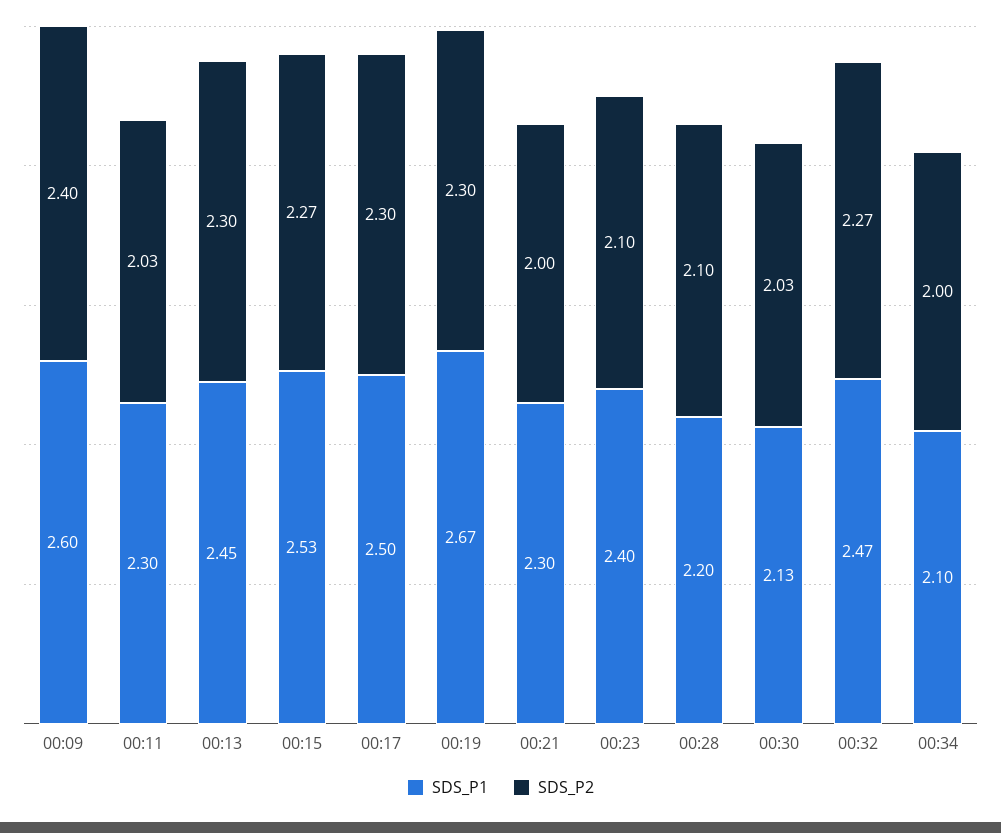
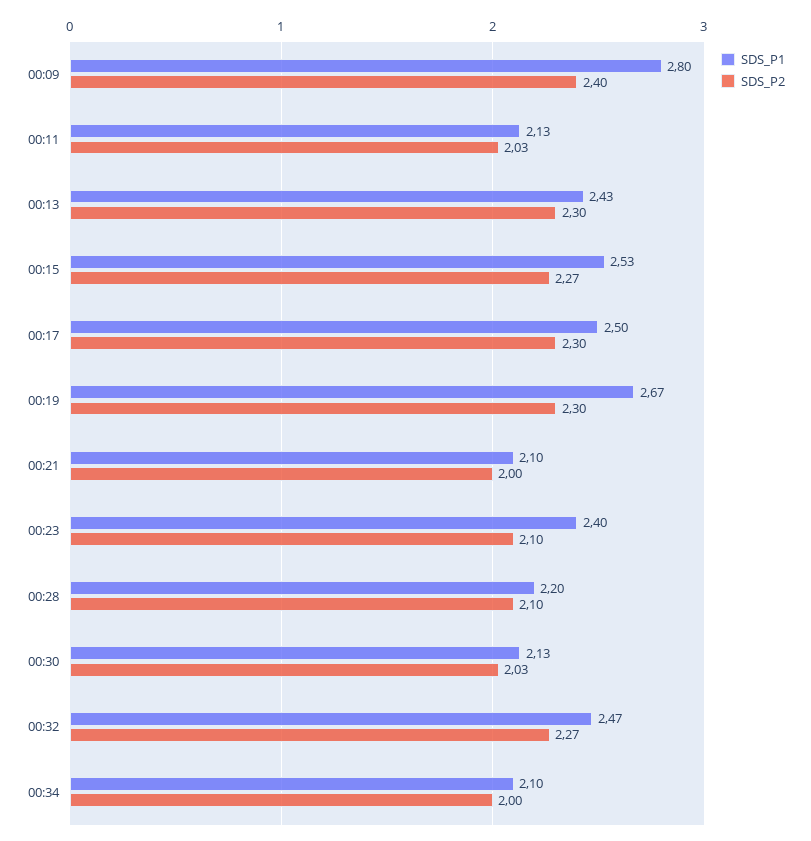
SDS_P1, 00:09: 2.6 -> 2.8
SDS_P1, 00:11: 2.3 -> 2.13
SDS_P1, 00:13: 2.45 -> 2.43
SDS_P1, 00:21: 2.3 -> 2.1

